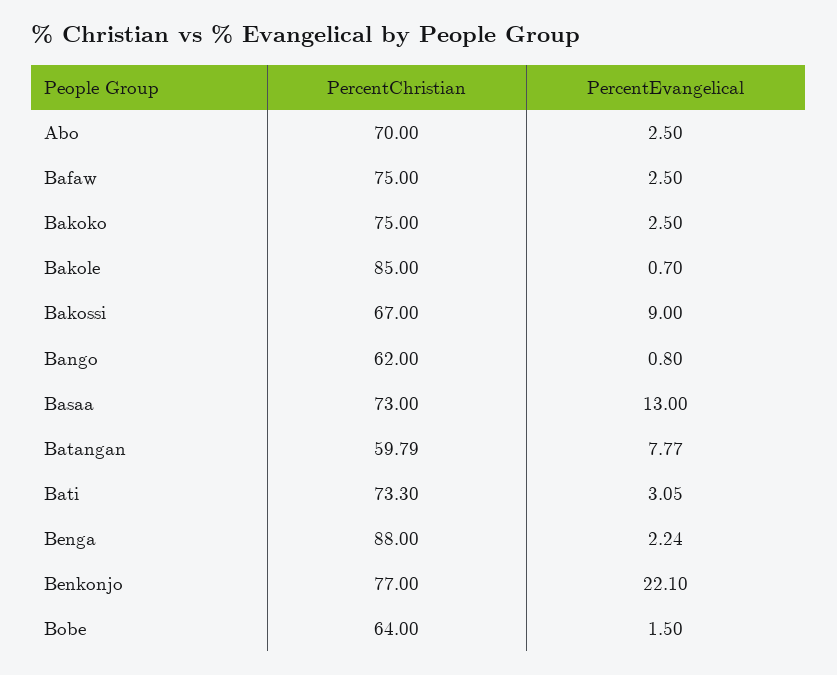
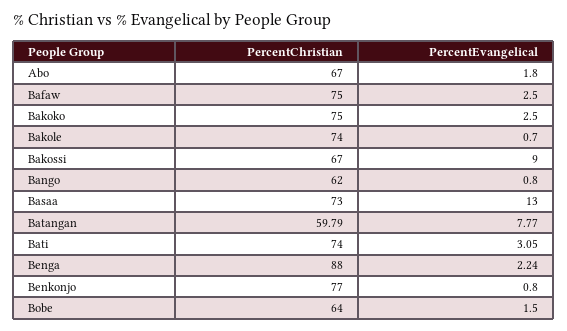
PercentChristian, Abo: 70 -> 67
PercentEvangelical, Abo: 2.5 -> 1.8
PercentChristian, Bakole: 85 -> 74
PercentChristian, Bati: 73.3 -> 74
PercentEvangelical, Benkonjo: 22.1 -> 0.8

